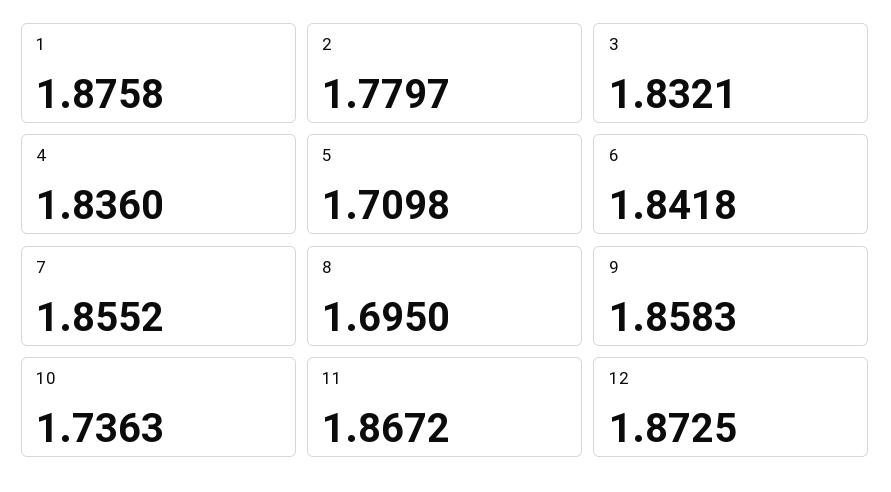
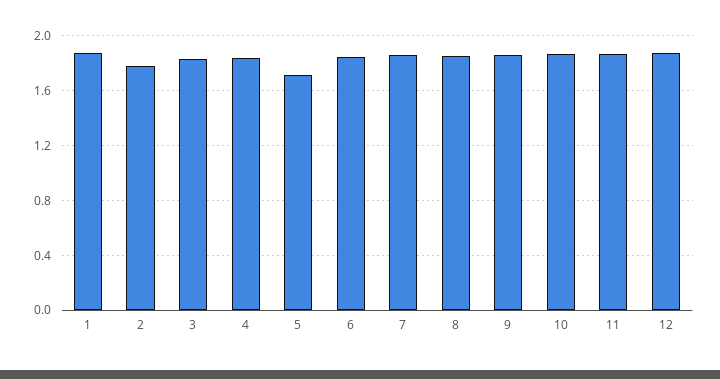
8: 1.695 -> 1.85
10: 1.7363 -> 1.85

